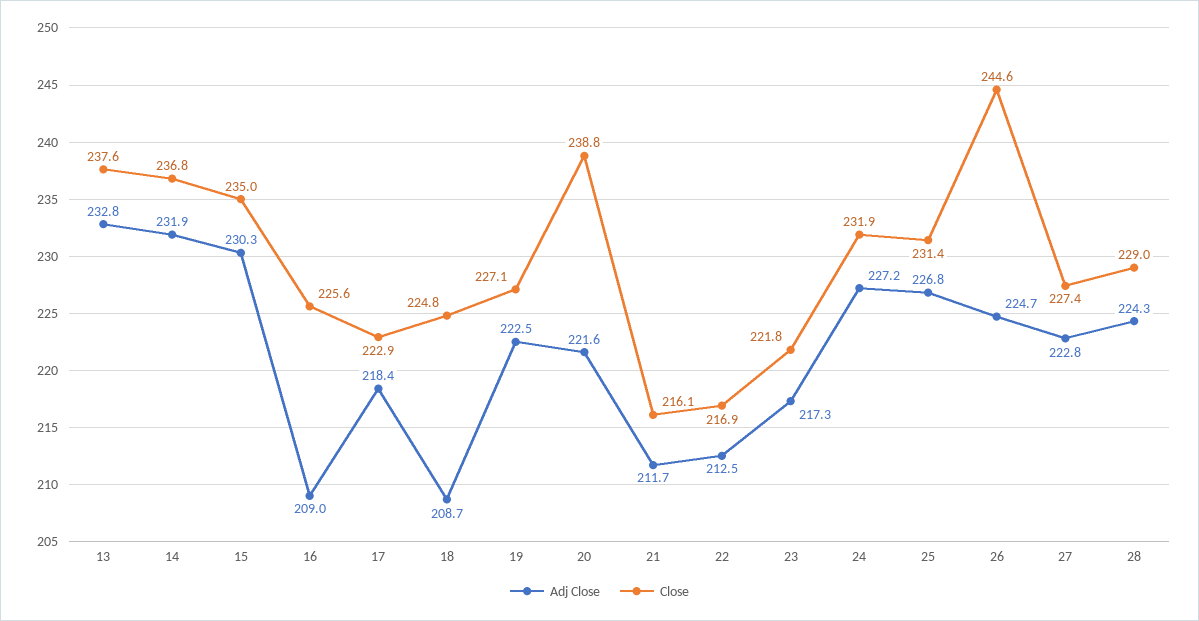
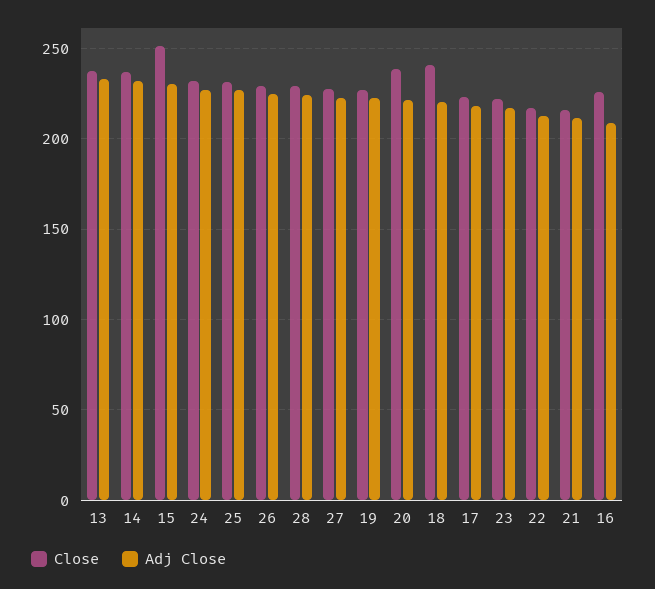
Close, 15: 235 -> 250
Adj Close, 18: 208.7 -> 220
Close, 18: 224.8 -> 240
Close, 26: 244.6 -> 230

